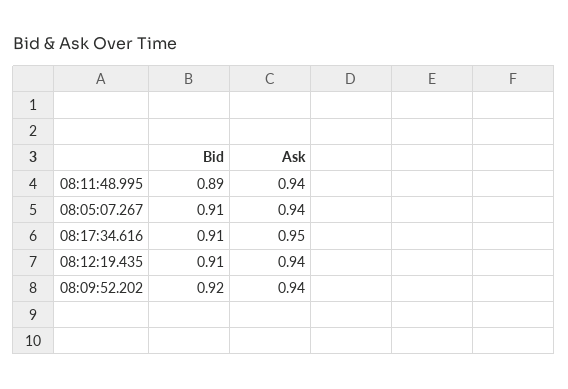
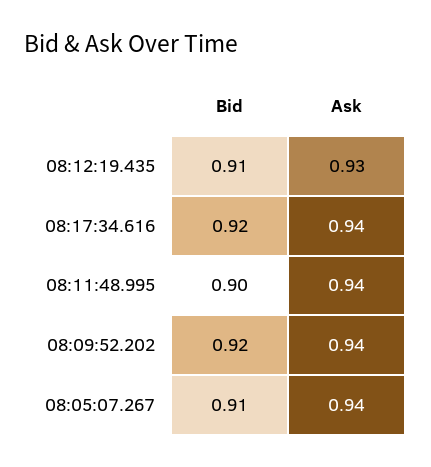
Bid, 08:11:48.995: 0.89 -> 0.9
Bid, 08:17:34.616: 0.91 -> 0.92
Ask, 08:17:34.616: 0.95 -> 0.94
Ask, 08:12:19.435: 0.94 -> 0.93

